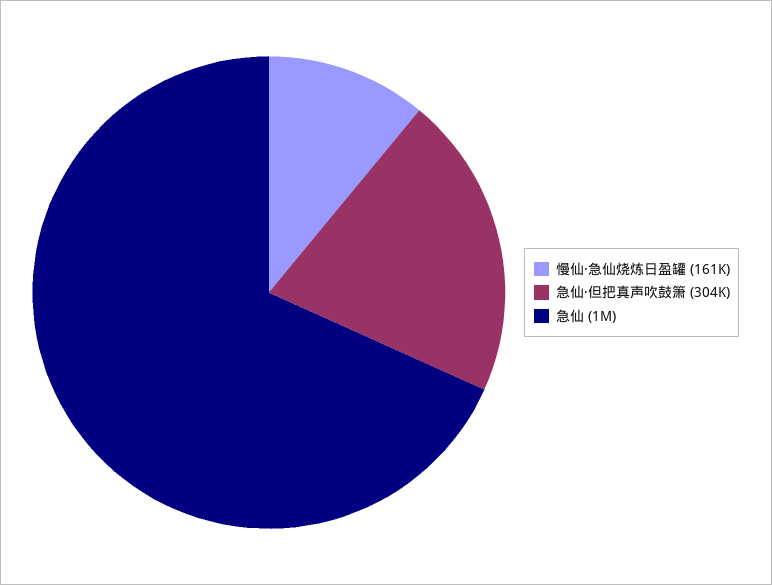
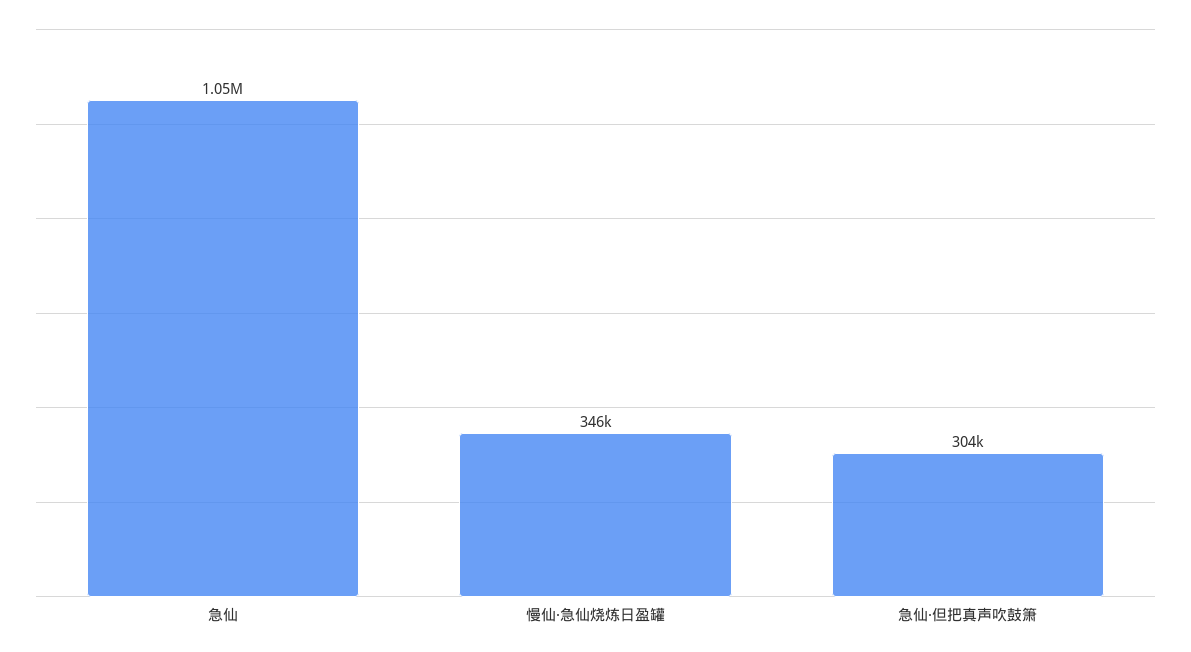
慢仙·急仙烧炼日盈罐: 161000 -> 346000

